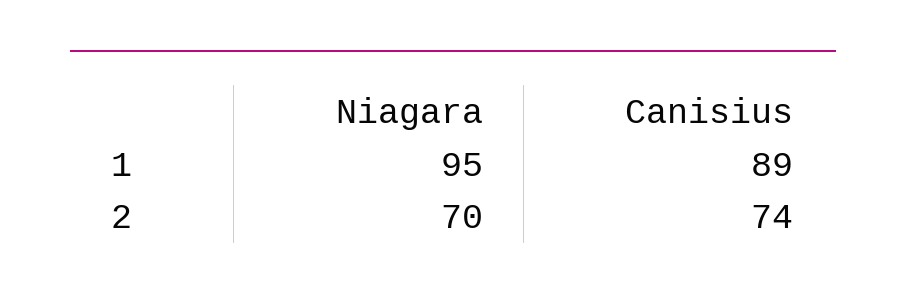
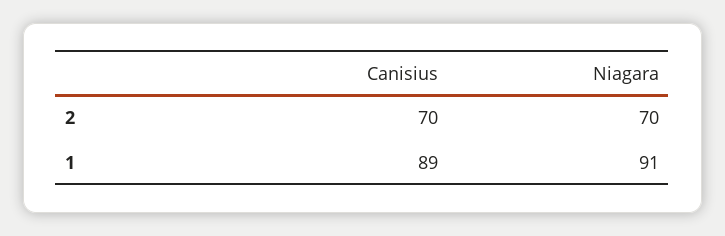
Niagara, 1: 95 -> 91
Canisius, 2: 74 -> 70

